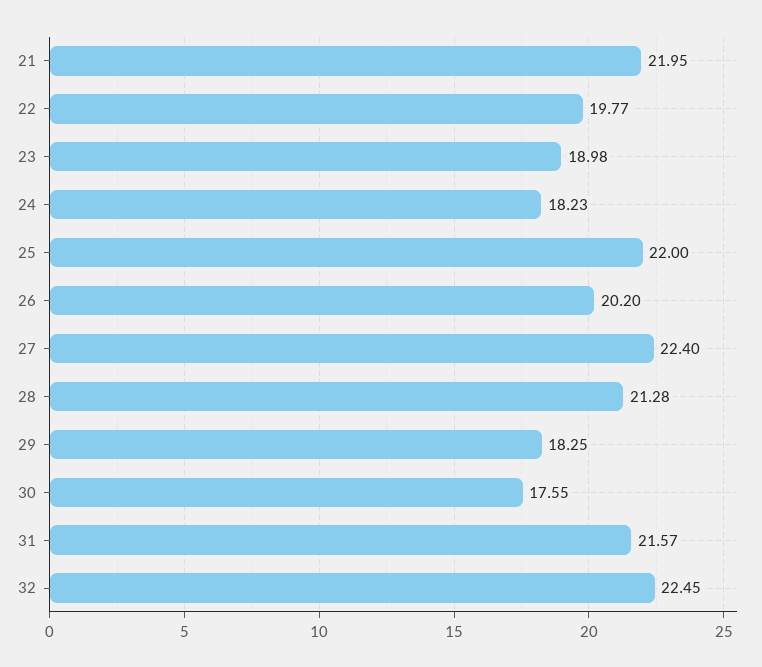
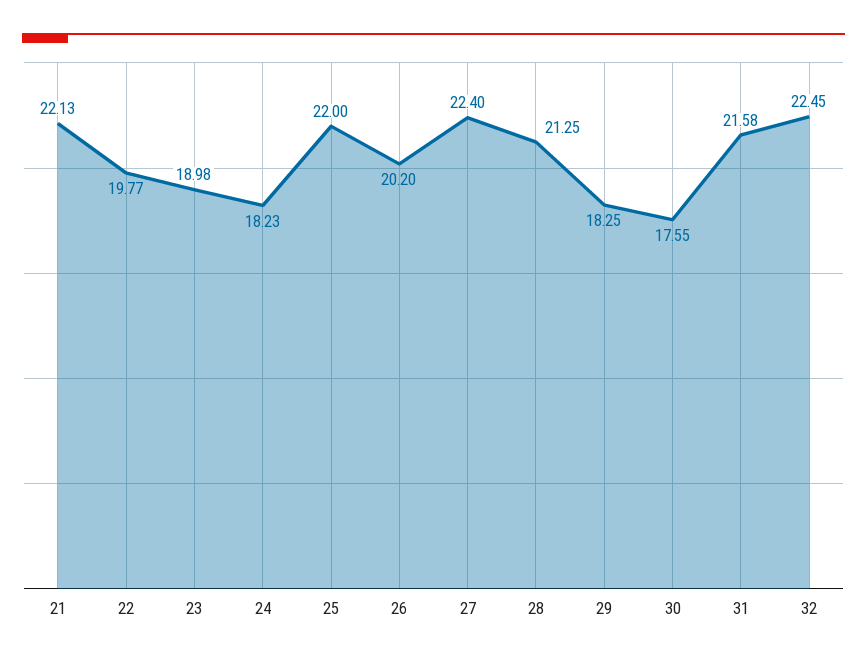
21: 21.95 -> 22.13
28: 21.28 -> 21.25
31: 21.57 -> 21.58

